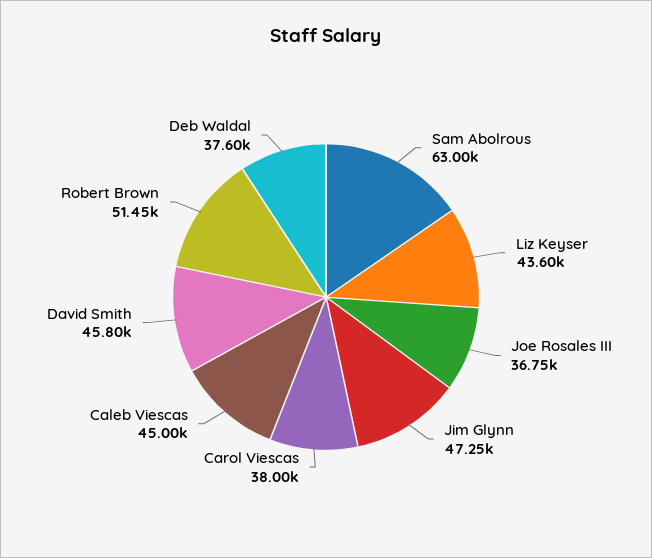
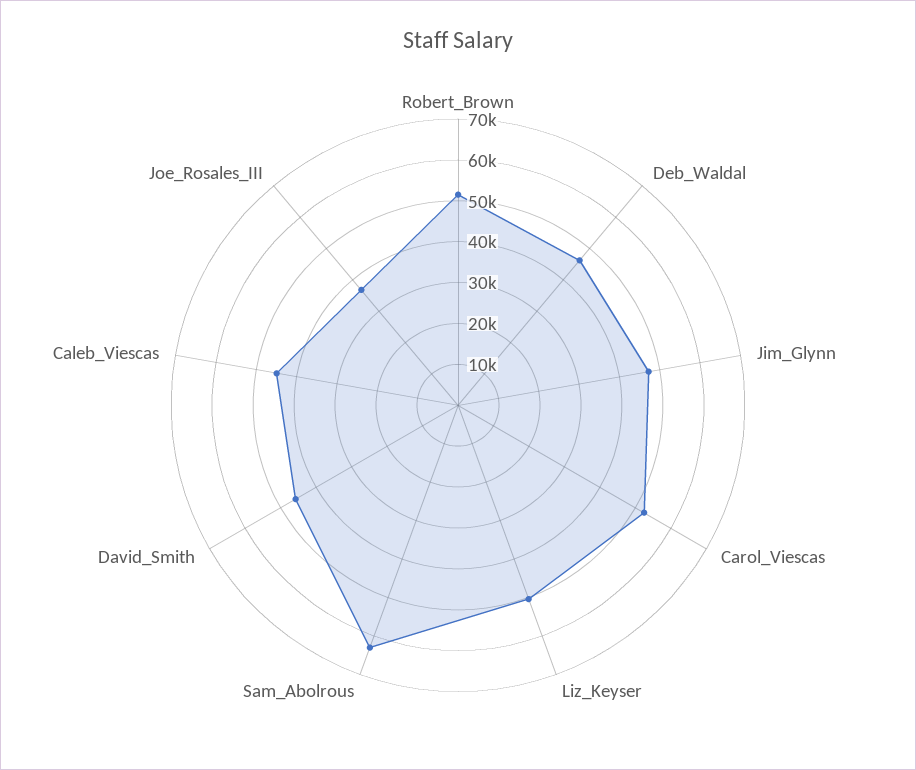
Liz Keyser: 43600 -> 50000
Carol Viescas: 38000 -> 52000
Deb Waldal: 37600 -> 46000

